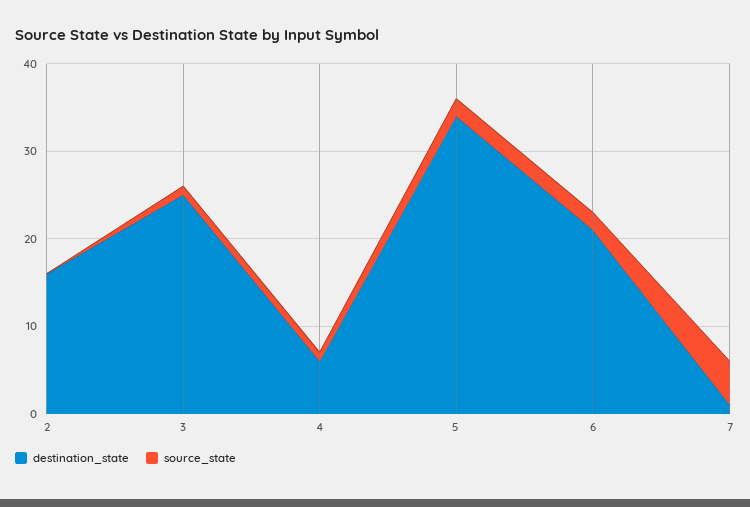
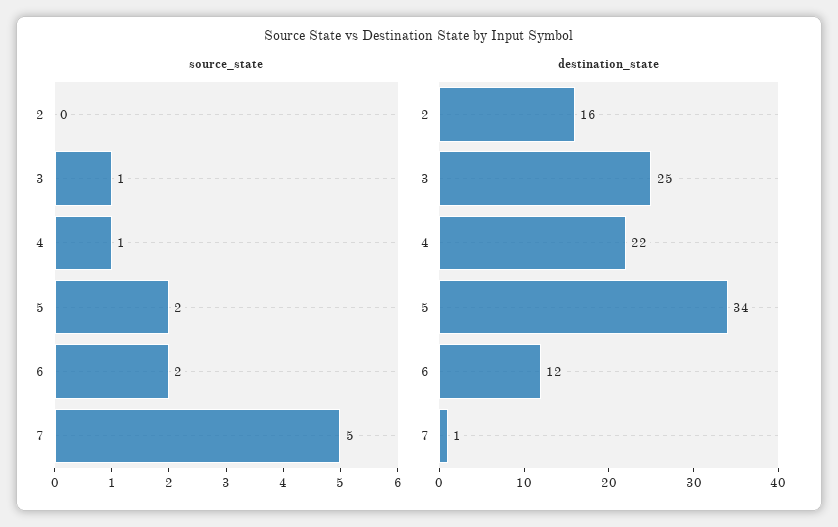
destination_state, 4: 6 -> 22
destination_state, 6: 21 -> 12

